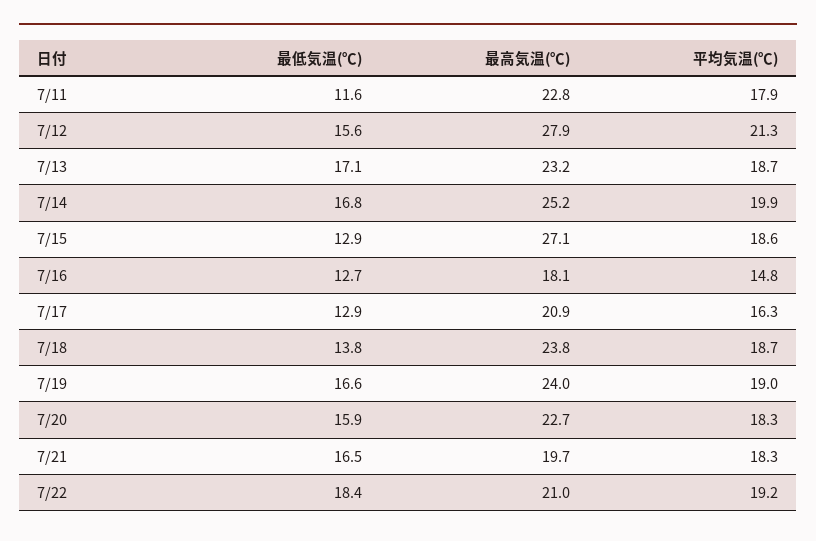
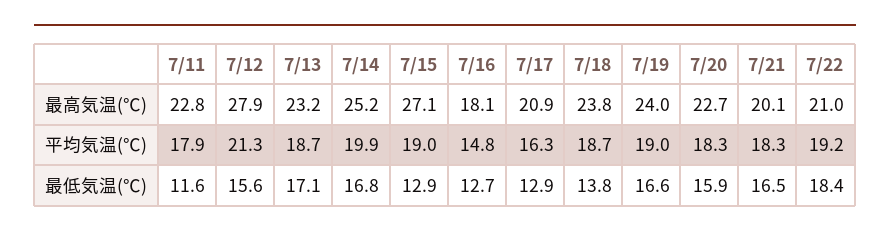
平均気温(℃), 7/15: 18.6 -> 19
最高気温(℃), 7/21: 19.7 -> 20.1

